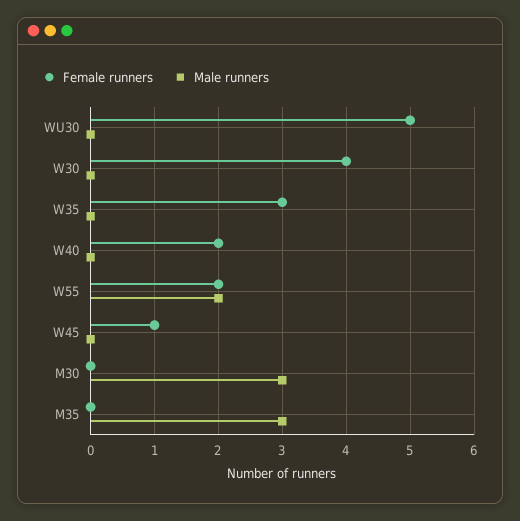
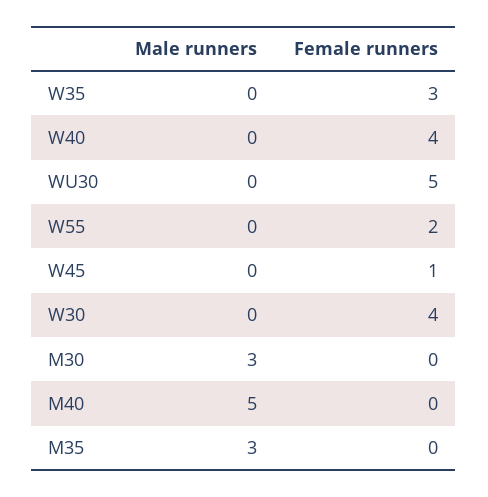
Female runners, W40: 2 -> 4
Male runners, W55: 2 -> 0
Male runners, M40: none -> 5
Female runners, M40: none -> 0

